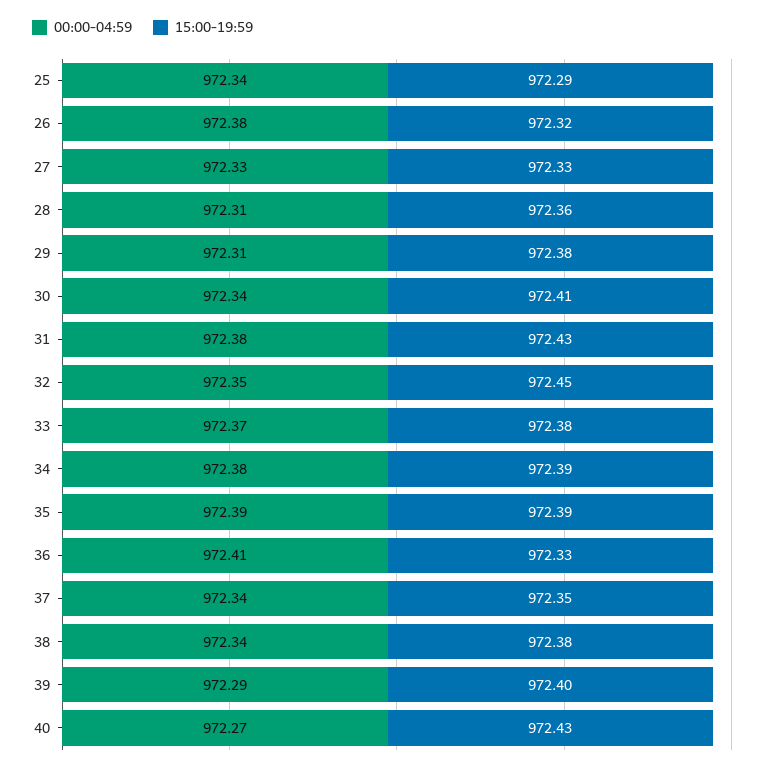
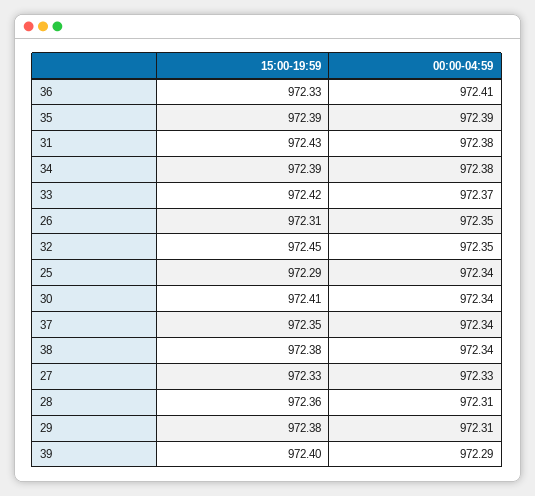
00:00-04:59, 26: 972.38 -> 972.35
15:00-19:59, 26: 972.32 -> 972.31
15:00-19:59, 33: 972.38 -> 972.42
00:00-04:59, 40: 972.27 -> none
15:00-19:59, 40: 972.43 -> none

